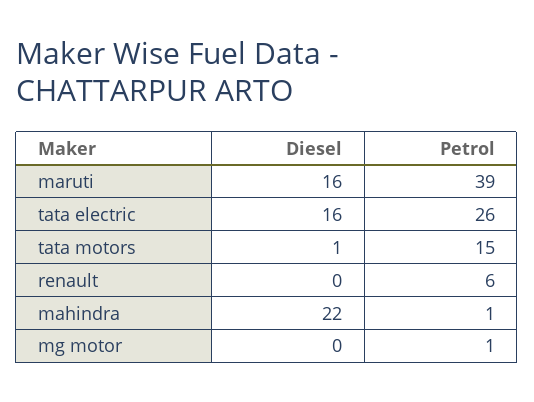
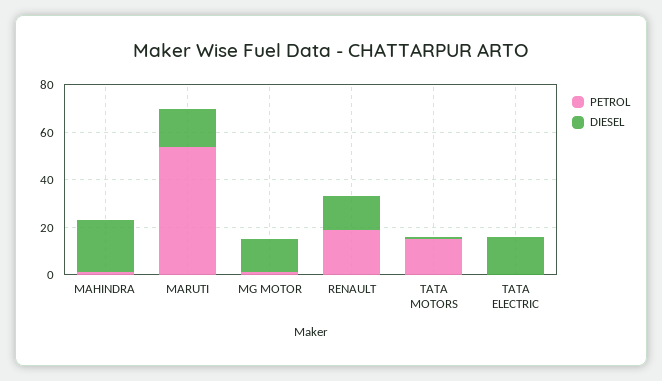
Petrol, maruti: 39 -> 55
Petrol, tata electric: 26 -> 0
Diesel, renault: 0 -> 15
Petrol, renault: 6 -> 20
Diesel, mg motor: 0 -> 15

